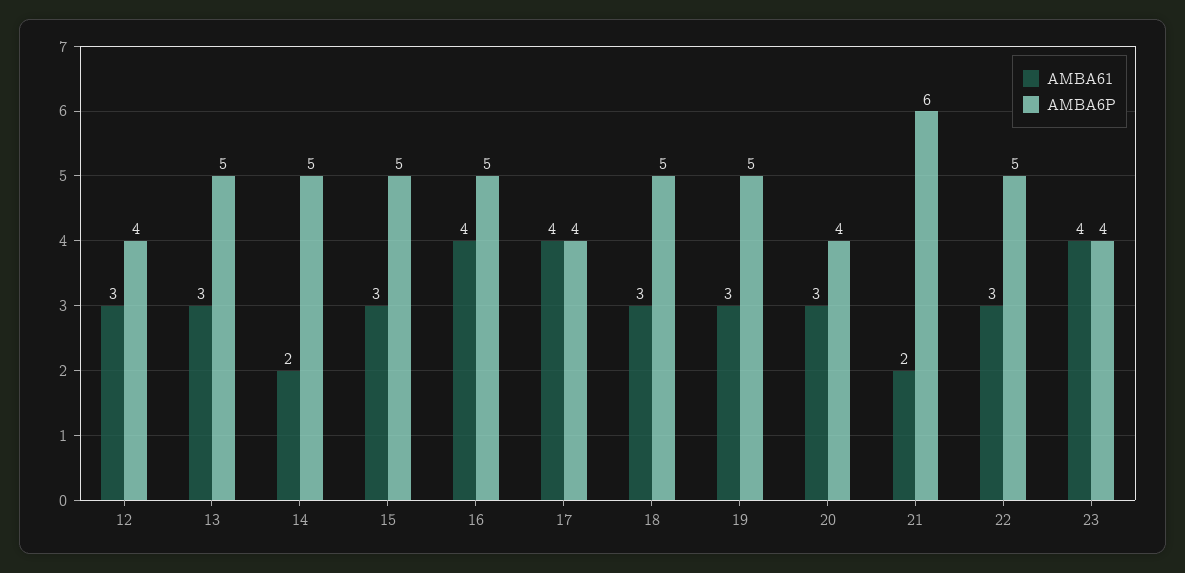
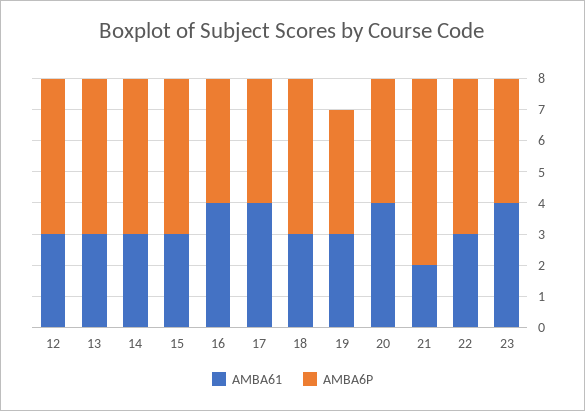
AMBA6P, 12: 4 -> 5
AMBA61, 14: 2 -> 3
AMBA6P, 16: 5 -> 4
AMBA6P, 19: 5 -> 4
AMBA61, 20: 3 -> 4

